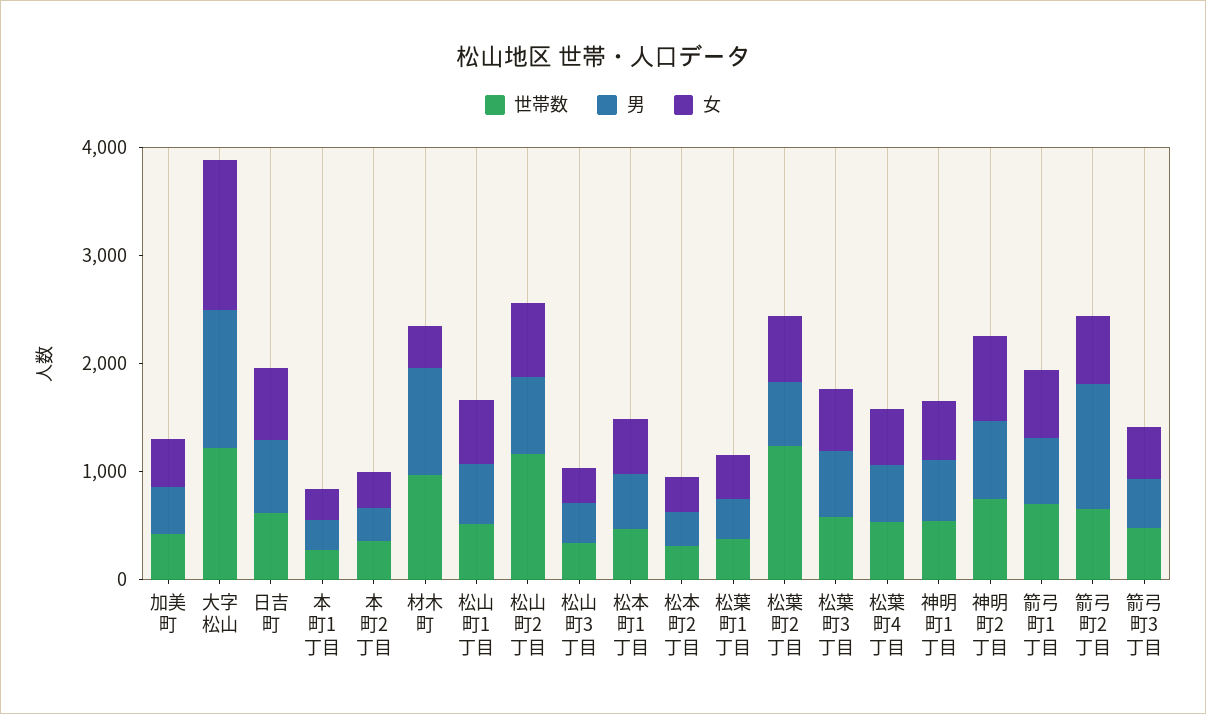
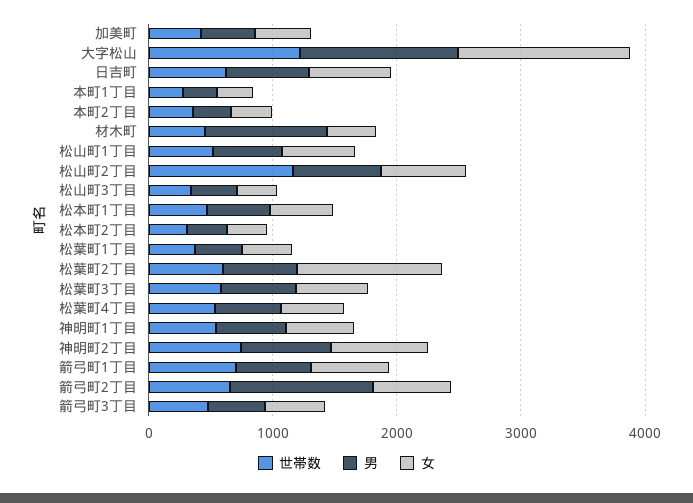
世帯数, 材木町: 1000 -> 400
世帯数, 松葉町2丁目: 1200 -> 600
女, 松葉町2丁目: 600 -> 1200

